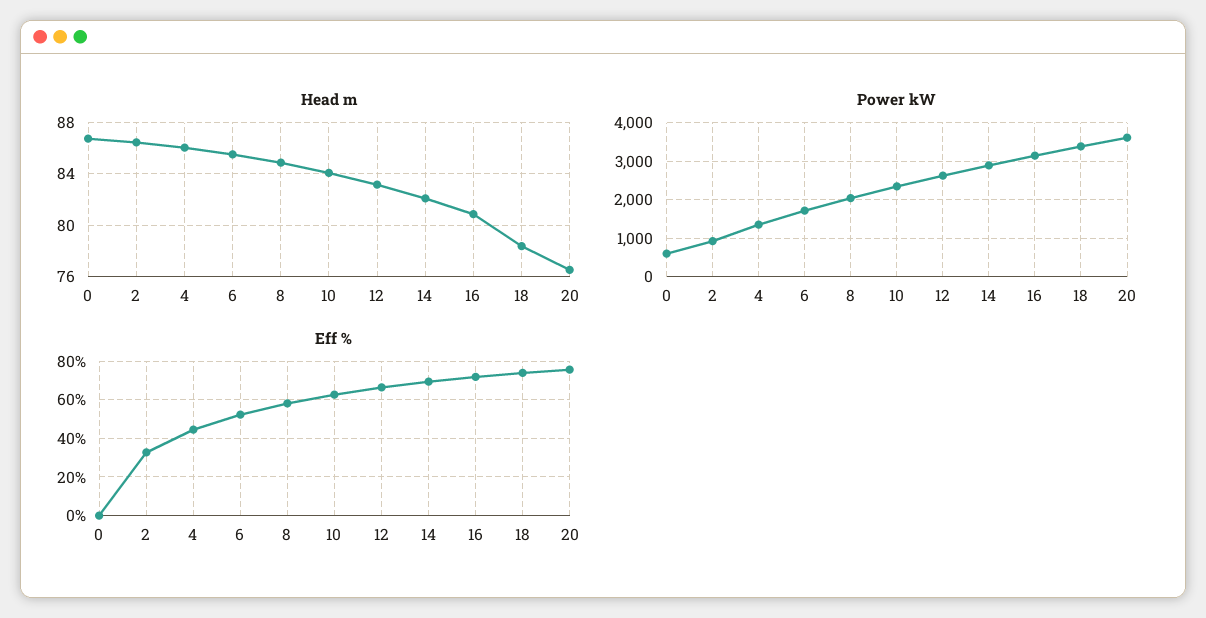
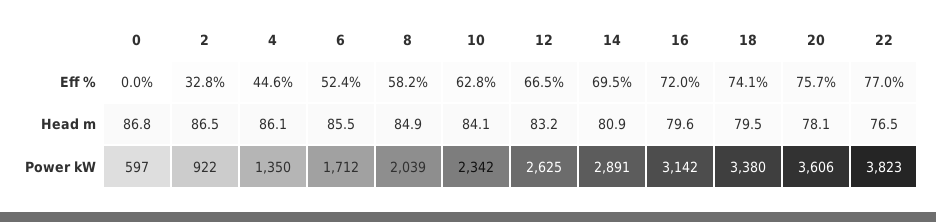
Head m, 14: 82 -> 80.9
Head m, 16: 81 -> 79.6
Head m, 18: 78.5 -> 79.5
Head m, 20: 76.5 -> 78.1
Eff %, 22: none -> 77
Head m, 22: none -> 76.5
Power kW, 22: none -> 3823

